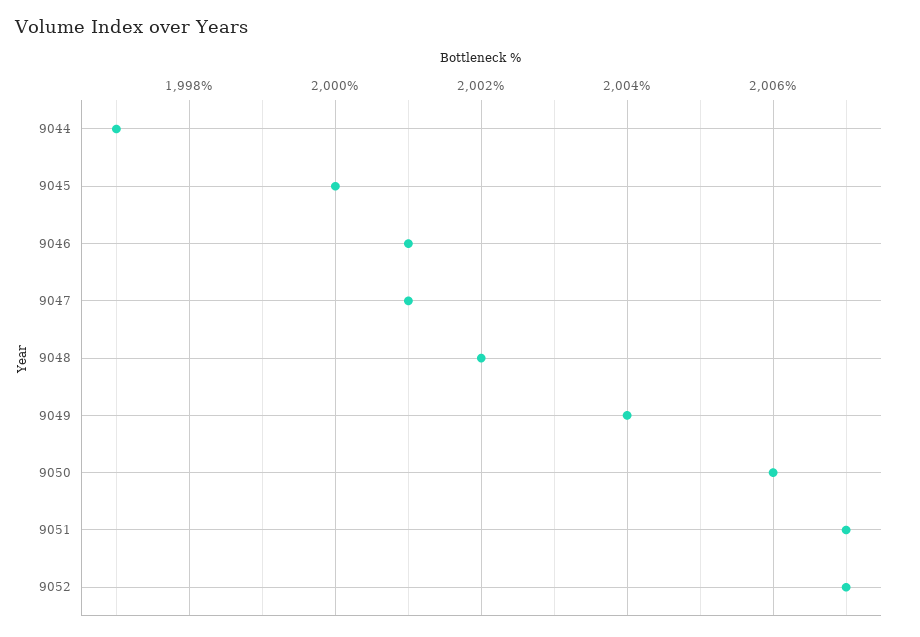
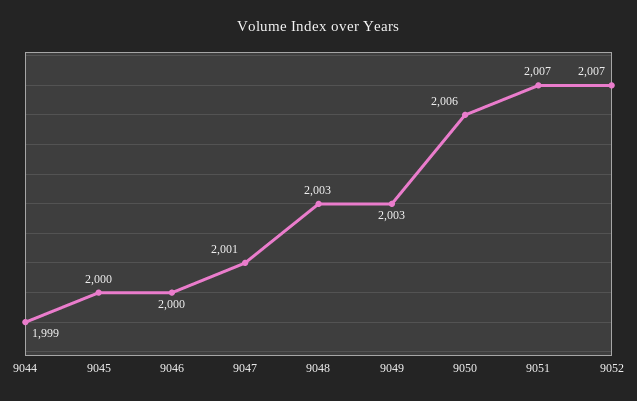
9044: 1997 -> 1999
9046: 2001 -> 2000
9048: 2002 -> 2003
9049: 2004 -> 2003

